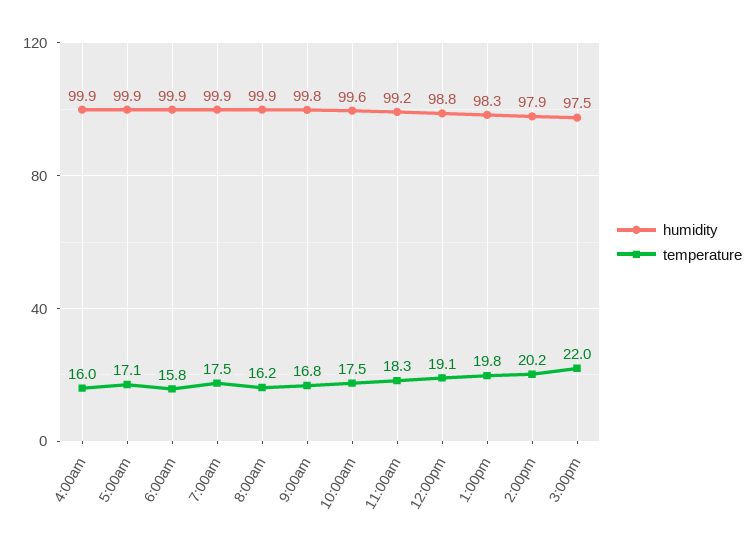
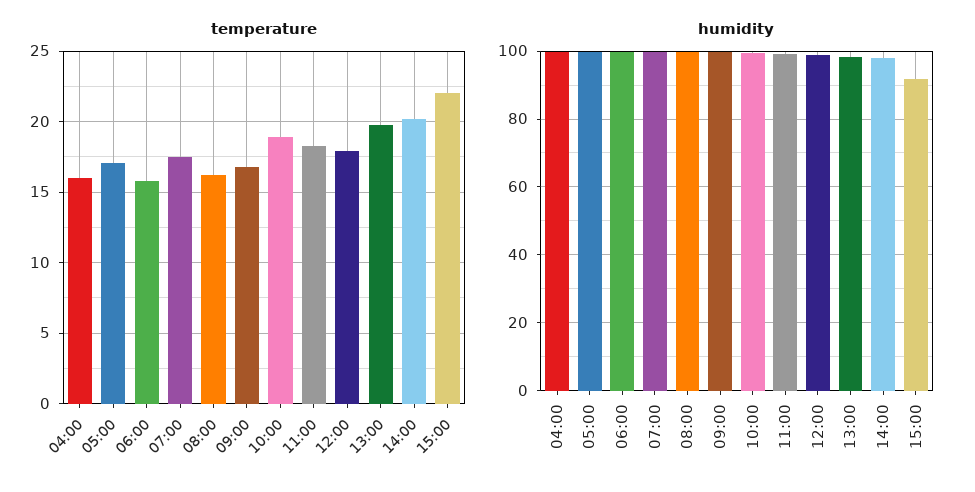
temperature, 10:00am: 17.5 -> 19
temperature, 12:00pm: 19.1 -> 18
humidity, 3:00pm: 97.5 -> 92

